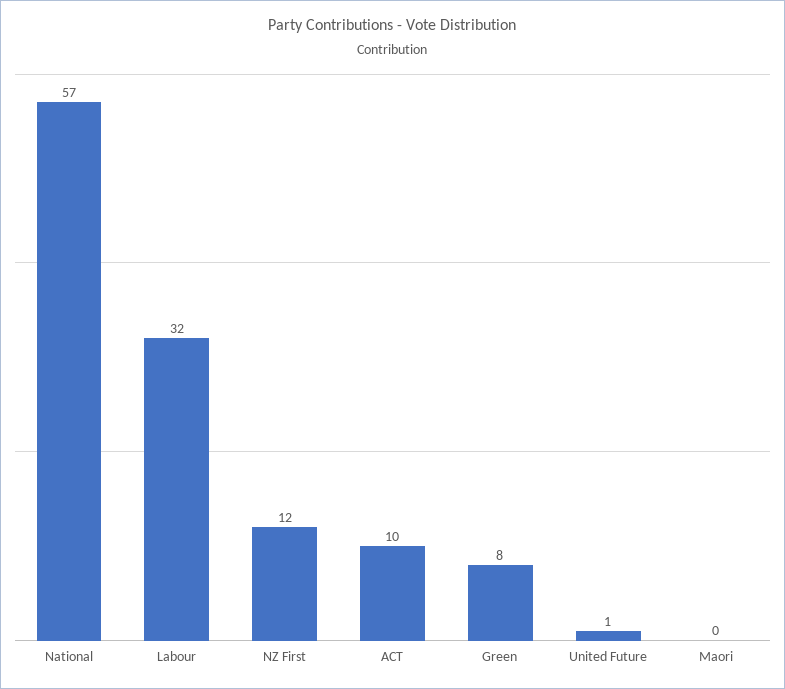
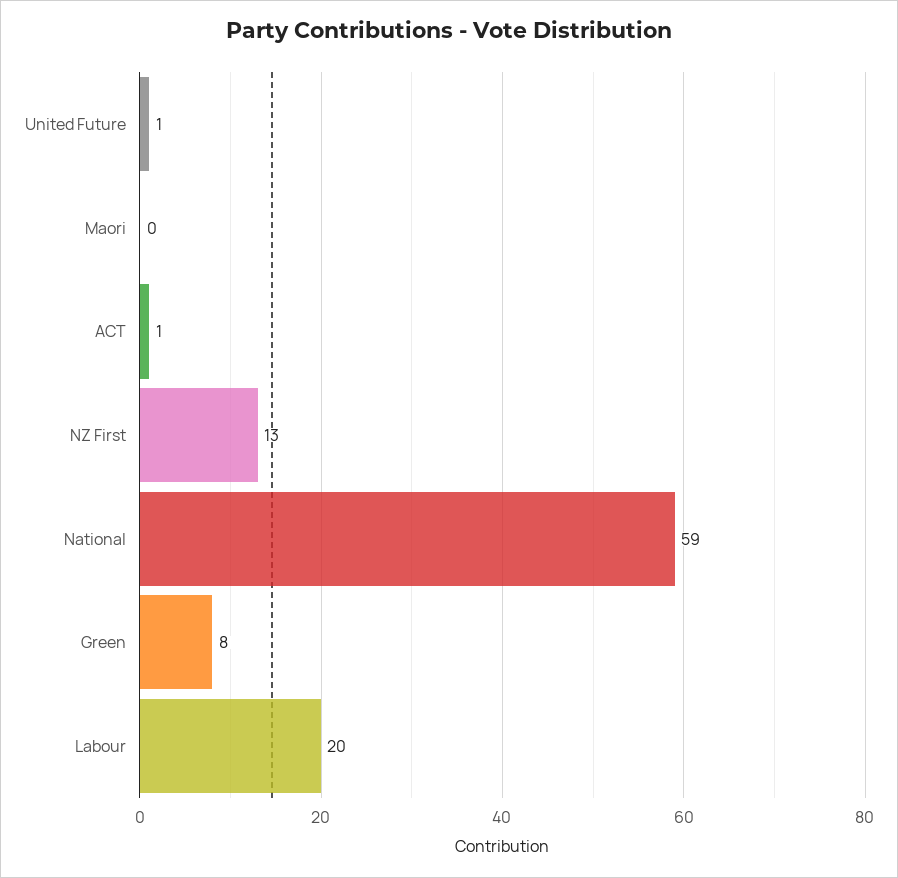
National: 57 -> 59
Labour: 32 -> 20
NZ First: 12 -> 13
ACT: 10 -> 1

